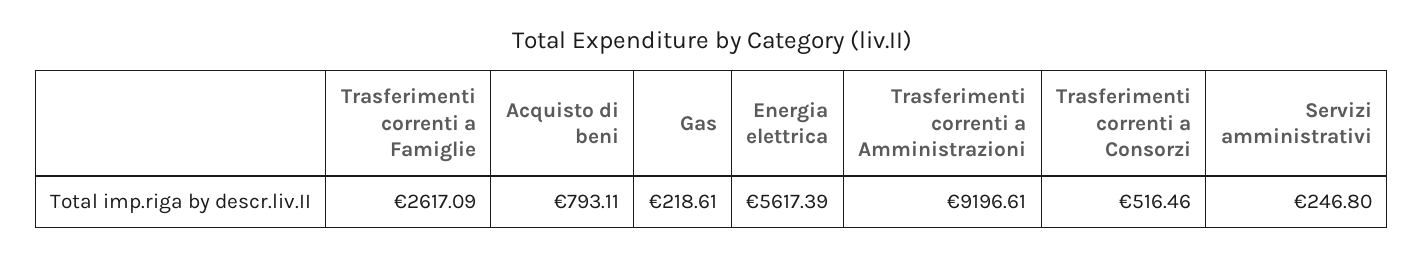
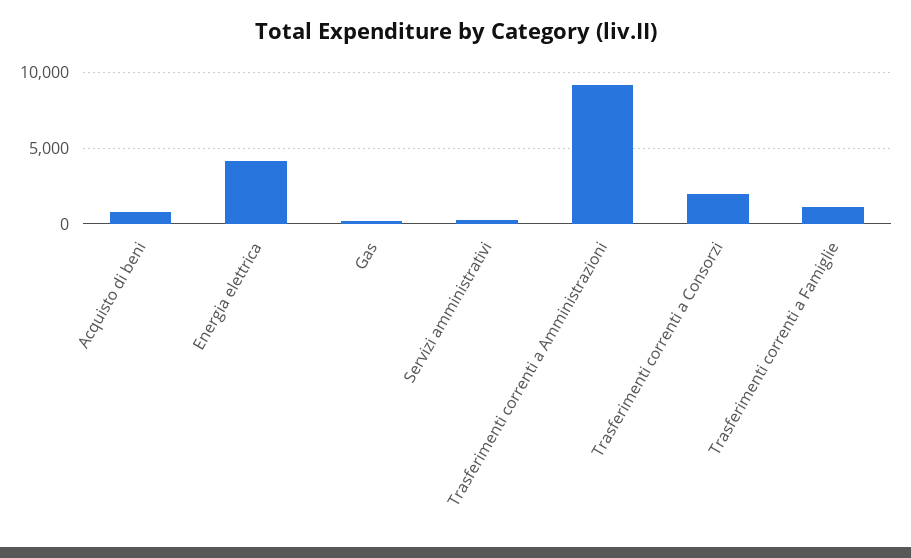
Trasferimenti correnti a Famiglie: 2617.09 -> 1000
Energia elettrica: 5617.39 -> 4000
Trasferimenti correnti a Consorzi: 516.46 -> 2000

